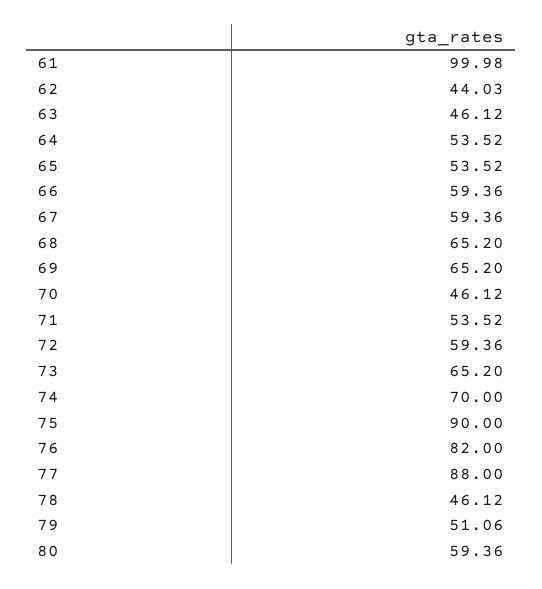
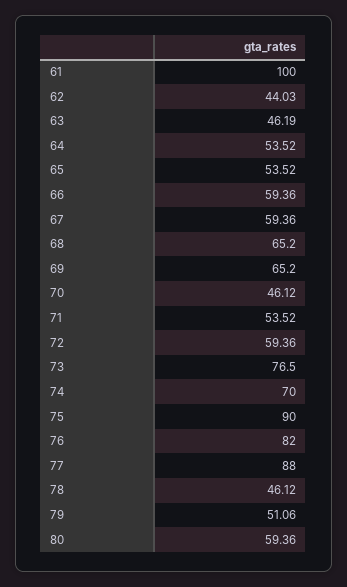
61: 99.98 -> 100
63: 46.12 -> 46.19
73: 65.2 -> 76.5

